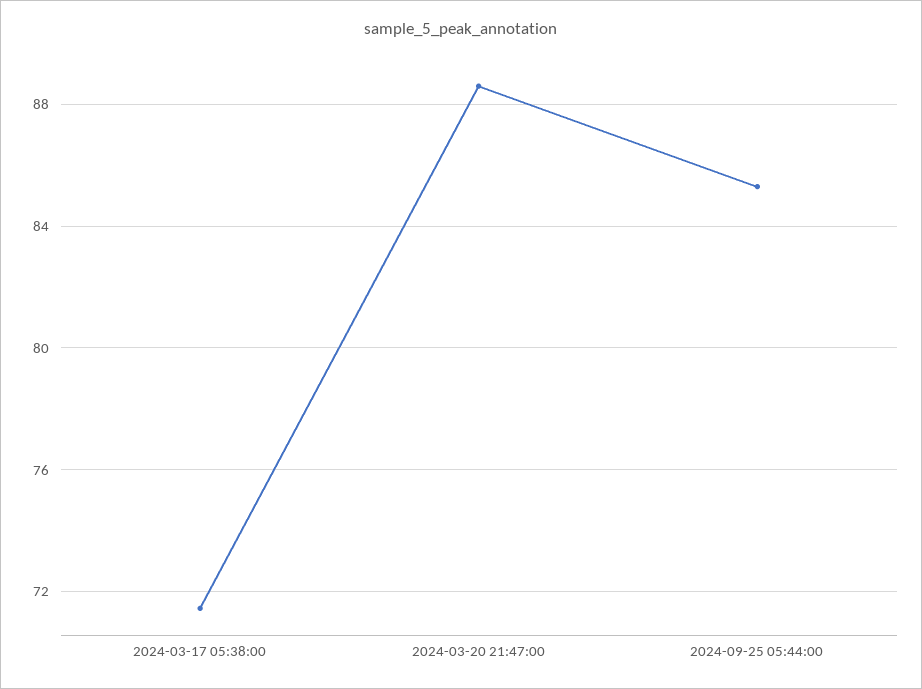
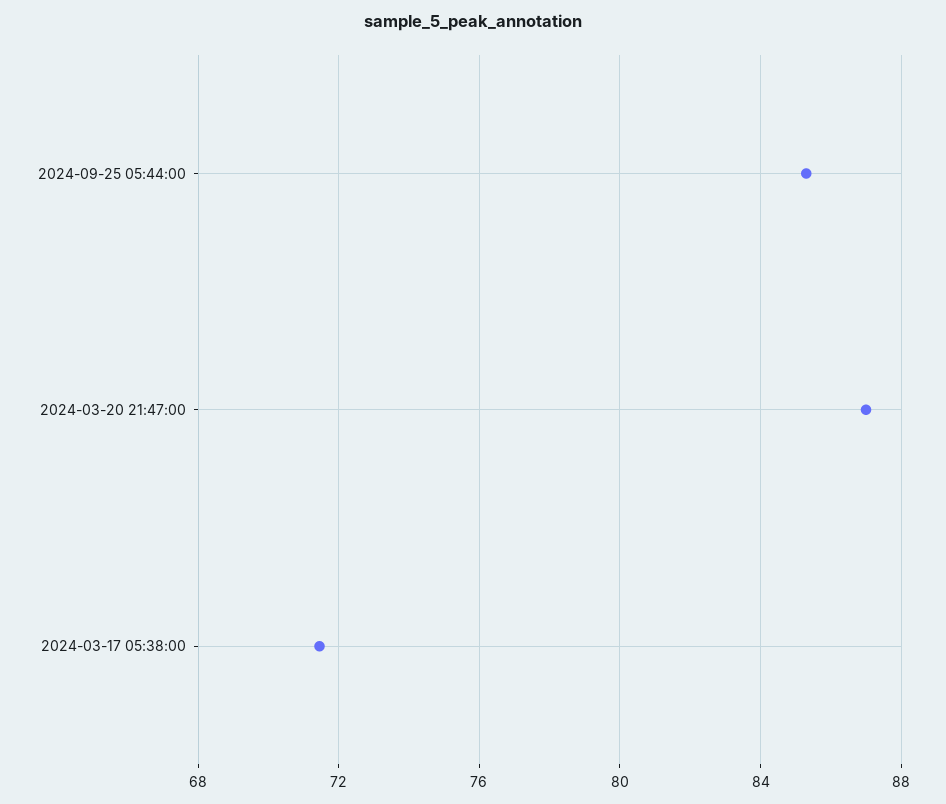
2024-03-20 21:47:00: 88.5 -> 87

